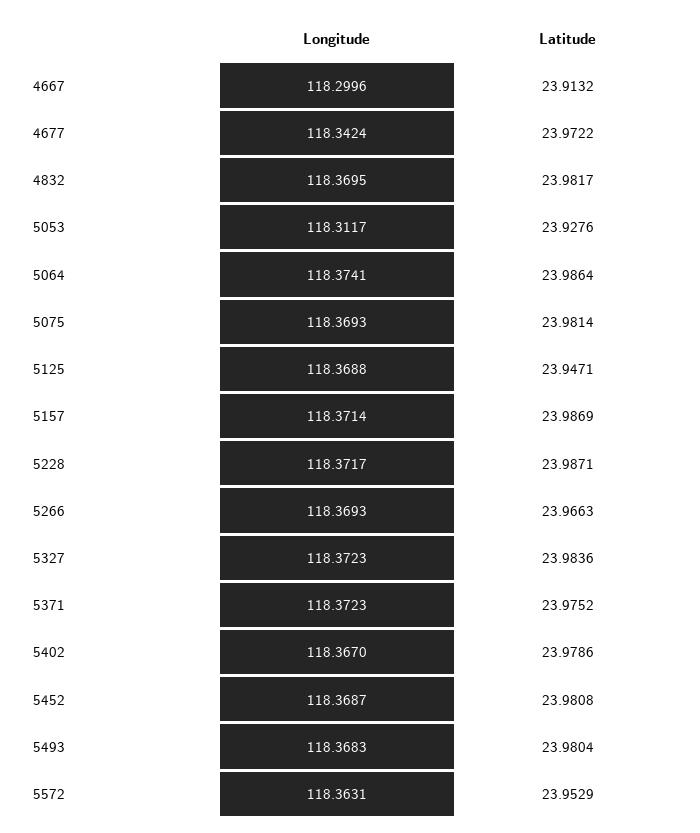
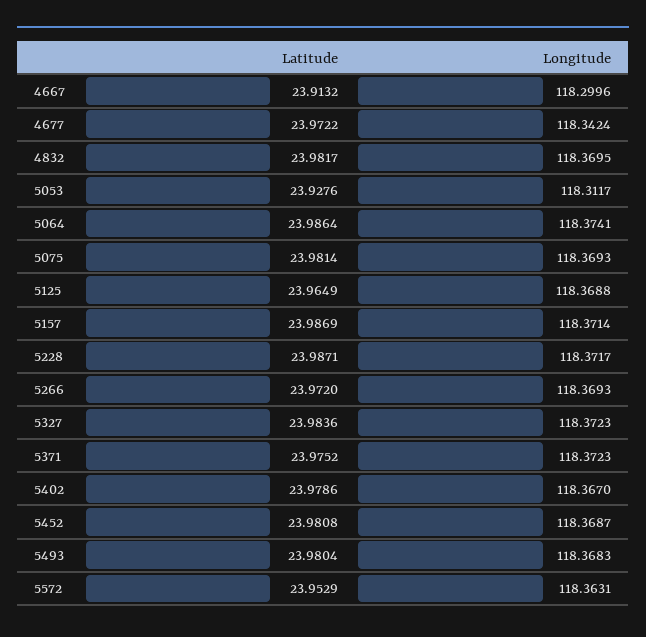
Latitude, 5125: 23.9471 -> 23.9649
Latitude, 5266: 23.9663 -> 23.972

